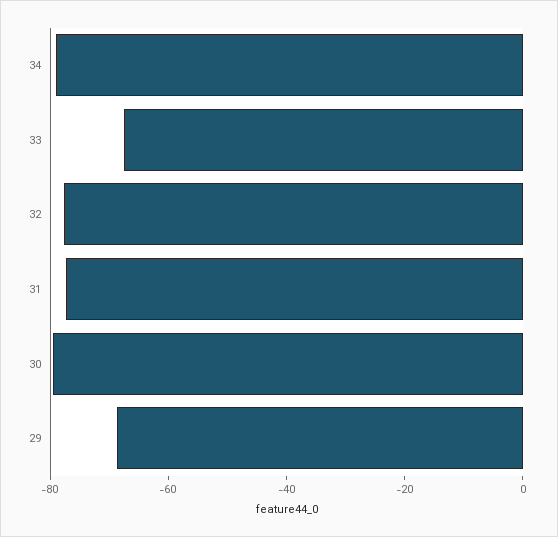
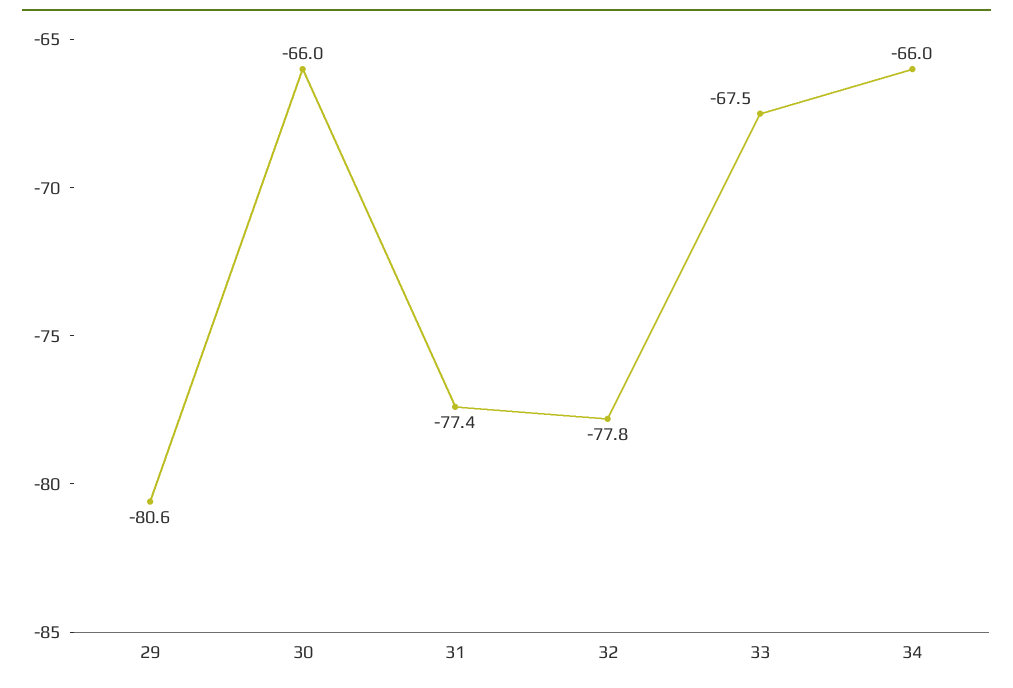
34: -80 -> -66
30: -80 -> -66
29: -70 -> -80.6

